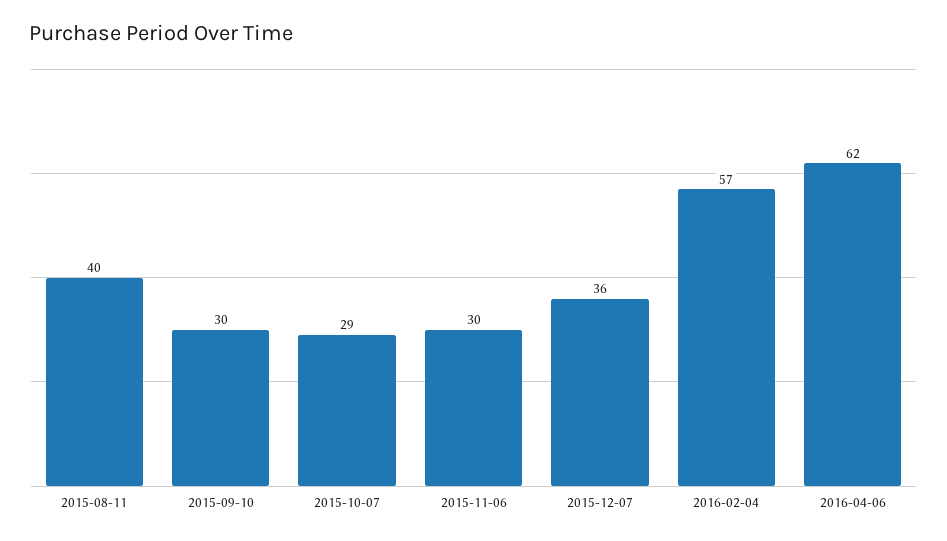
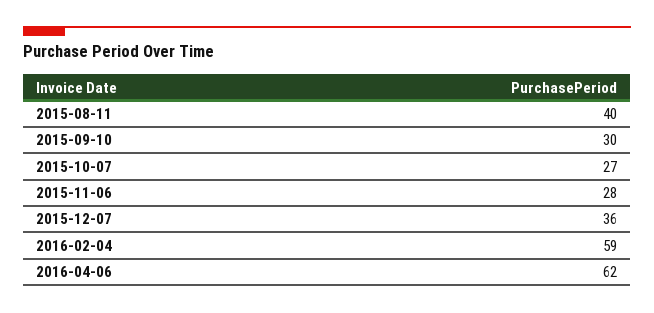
2015-10-07: 29 -> 27
2015-11-06: 30 -> 28
2016-02-04: 57 -> 59

